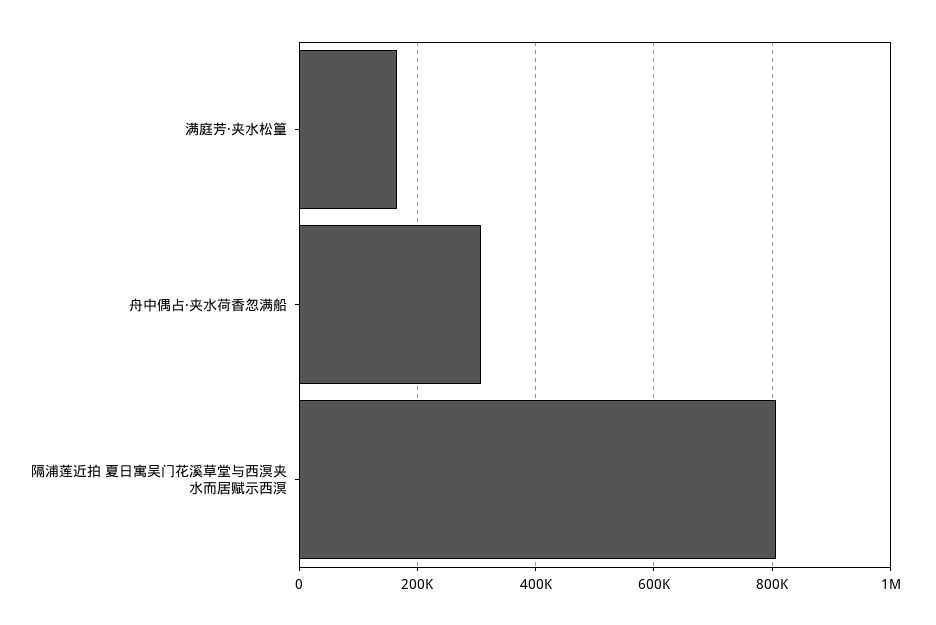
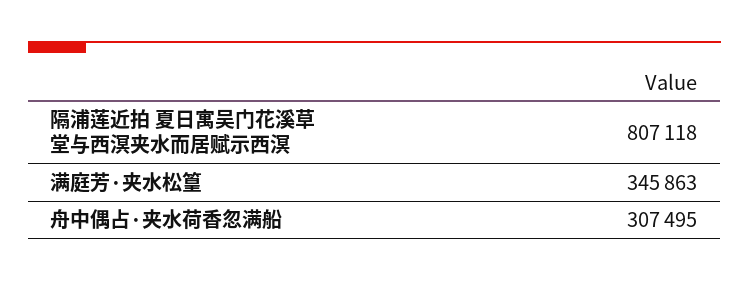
满庭芳·夹水松篁: 160000 -> 345863

